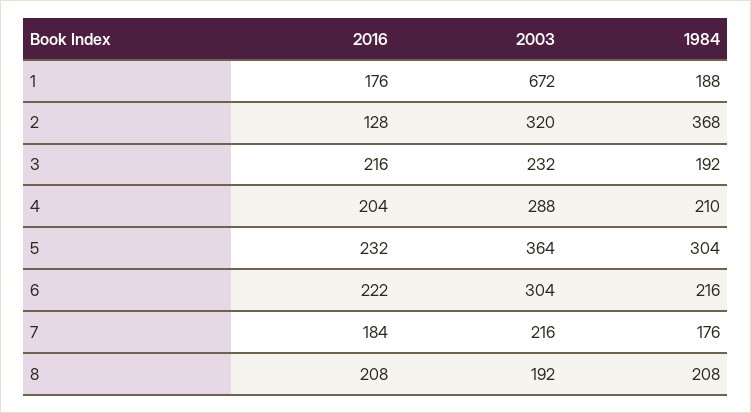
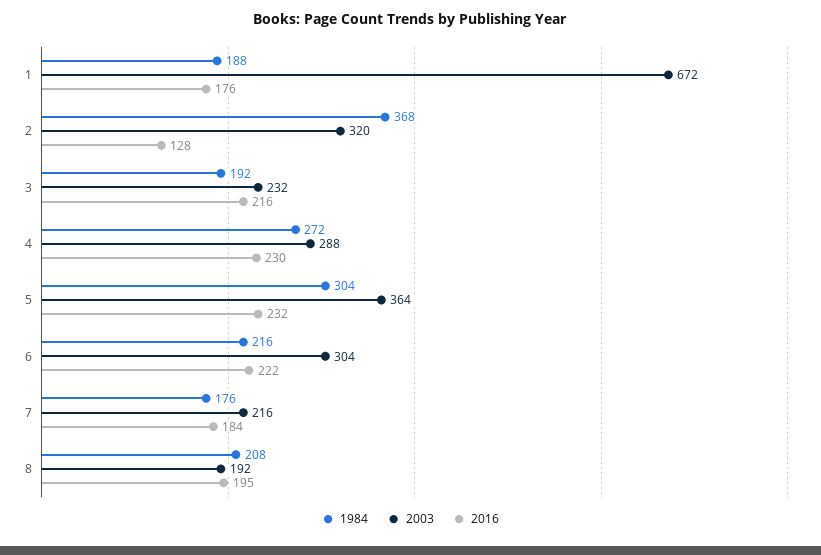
2016, 4: 204 -> 230
1984, 4: 210 -> 272
2016, 8: 208 -> 195

